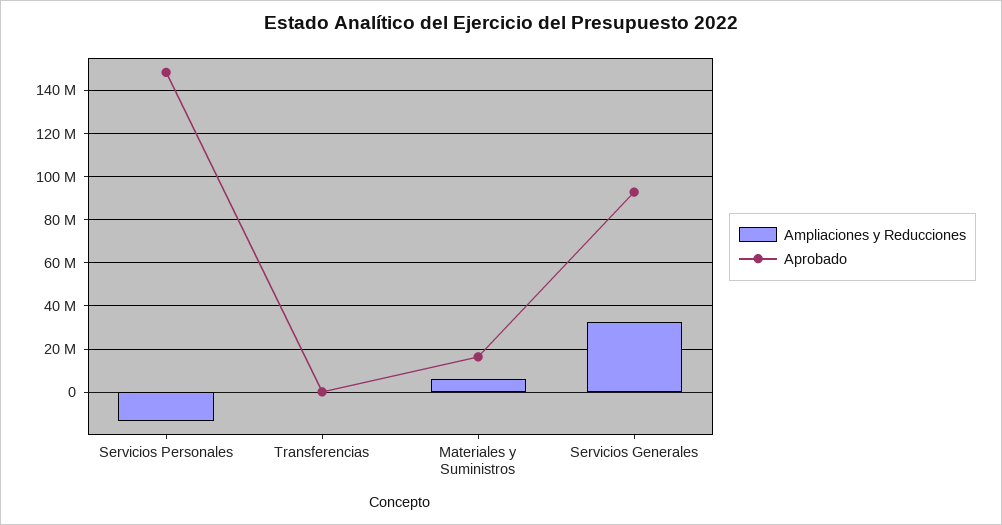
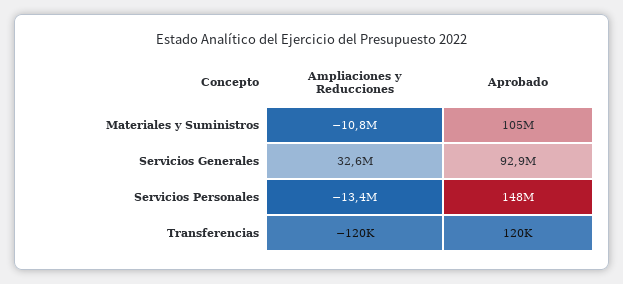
Ampliaciones y Reducciones, Materiales y Suministros: 5000000 -> -10800000
Aprobado, Materiales y Suministros: 15000000 -> 105000000

